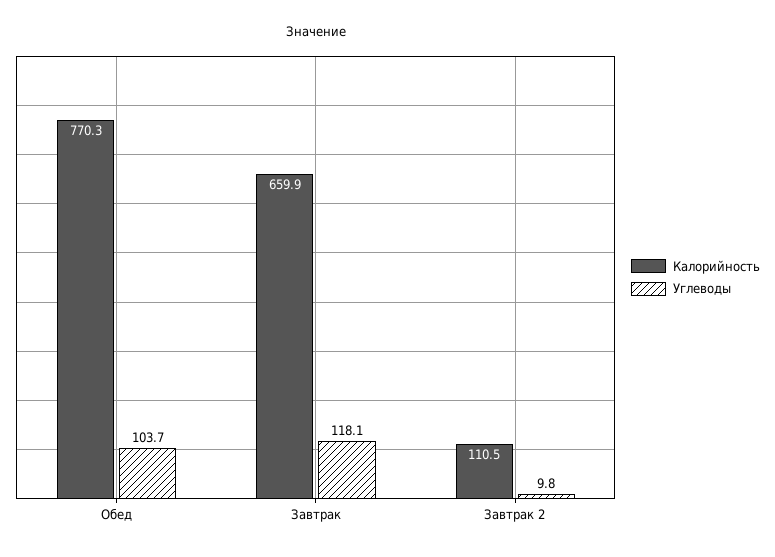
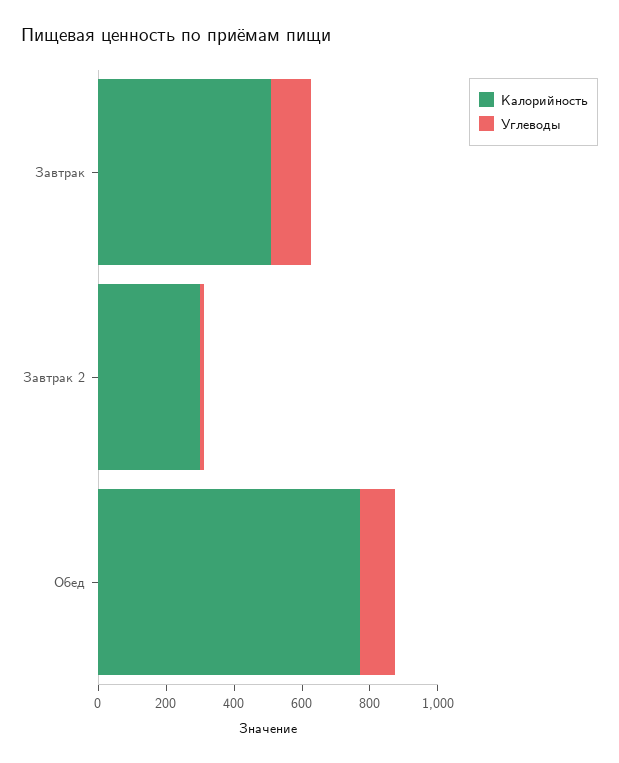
Калорийность, Завтрак: 659.9 -> 500
Калорийность, Завтрак 2: 110.5 -> 300

